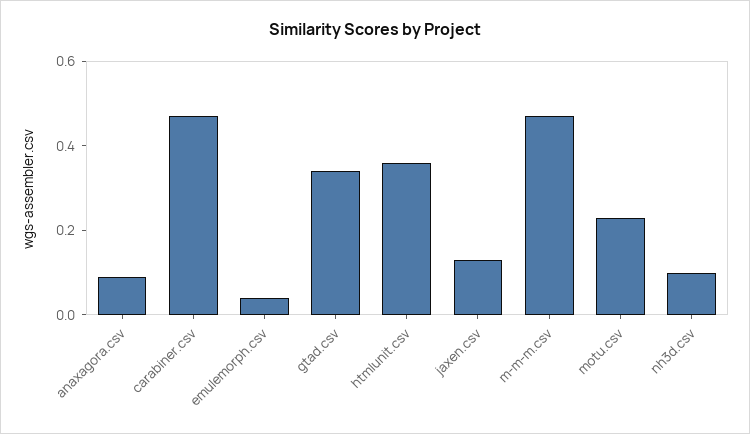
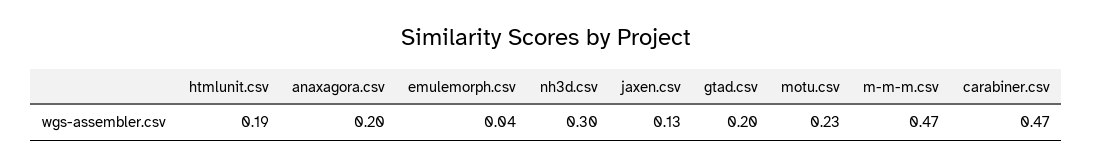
anaxagora.csv: 0.1 -> 0.2
gtad.csv: 0.35 -> 0.2
htmlunit.csv: 0.35 -> 0.19
nh3d.csv: 0.1 -> 0.3

